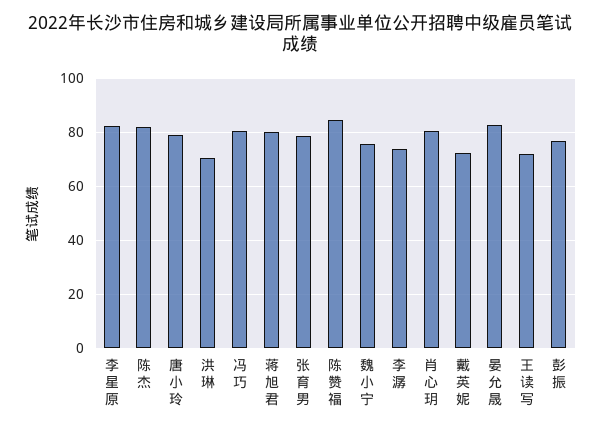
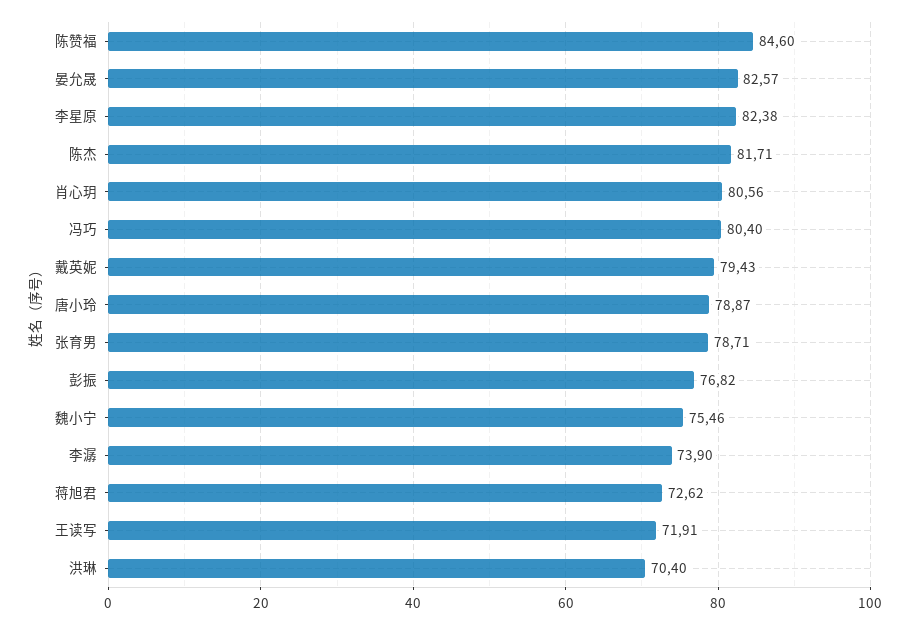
蒋旭君: 80 -> 72.62
戴英妮: 72.5 -> 79.43

